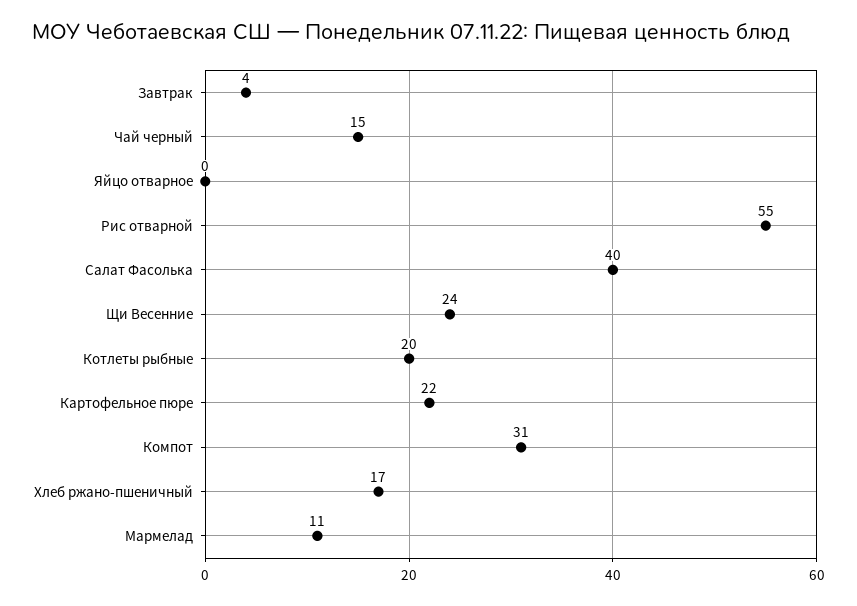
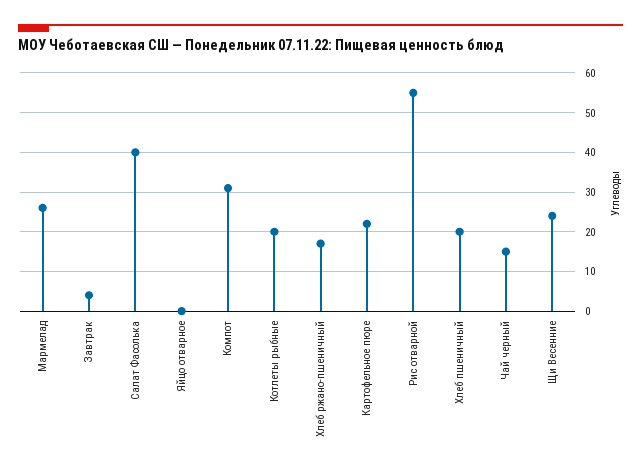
Мармелад: 11 -> 25
Хлеб пшеничный: none -> 20

